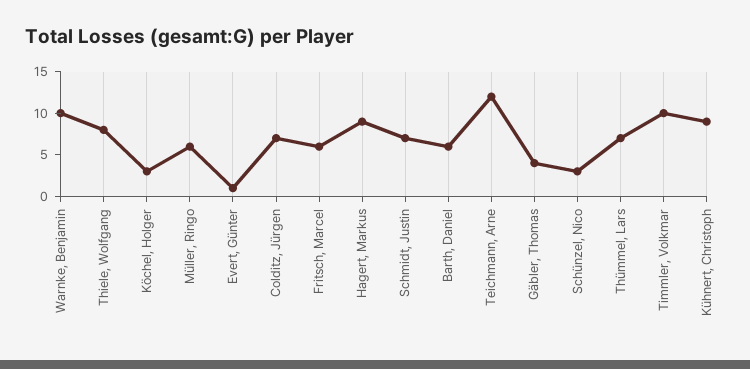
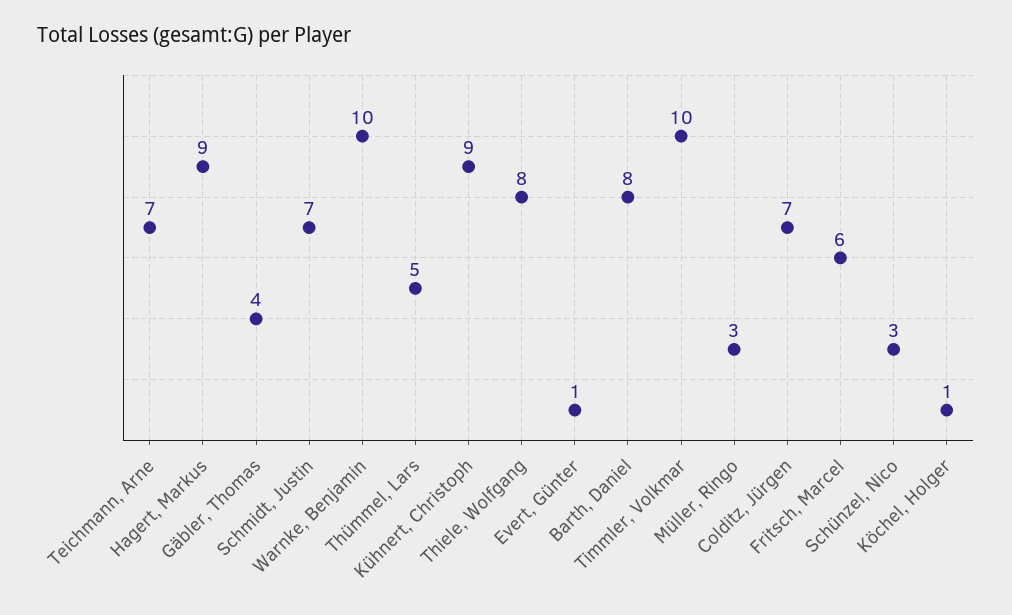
Köchel, Holger: 3 -> 1
Müller, Ringo: 6 -> 3
Barth, Daniel: 6 -> 8
Teichmann, Arne: 12 -> 7
Thümmel, Lars: 7 -> 5

